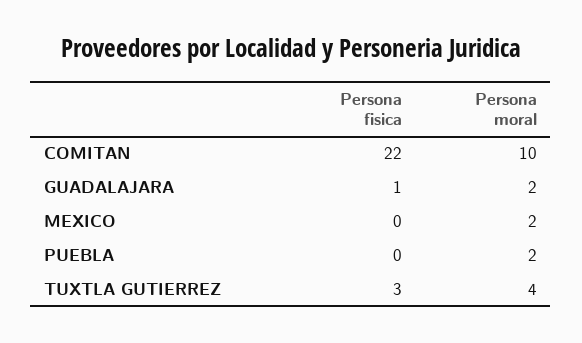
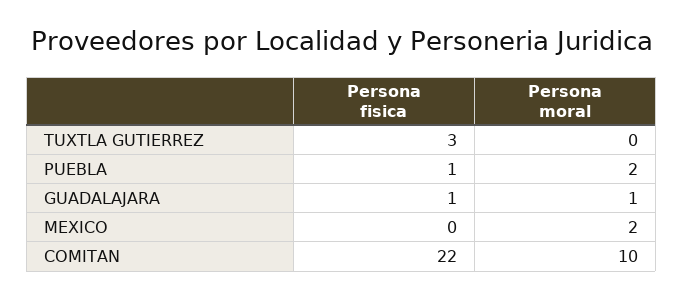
Persona moral, GUADALAJARA: 2 -> 1
Persona fisica, PUEBLA: 0 -> 1
Persona moral, TUXTLA GUTIERREZ: 4 -> 0

